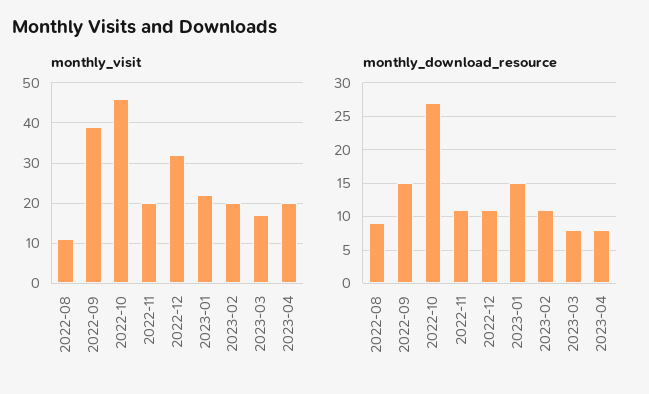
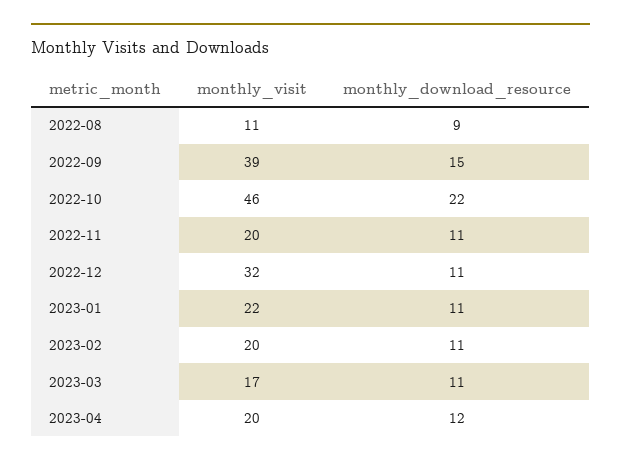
monthly_download_resource, 2022-10: 27 -> 22
monthly_download_resource, 2023-01: 15 -> 11
monthly_download_resource, 2023-03: 8 -> 11
monthly_download_resource, 2023-04: 8 -> 12

